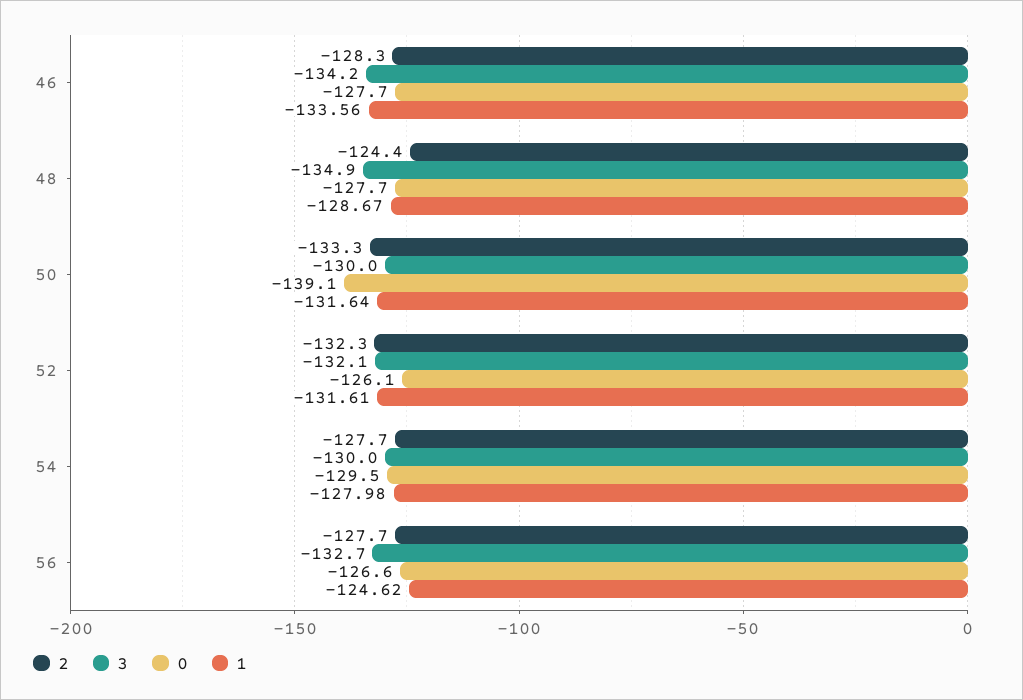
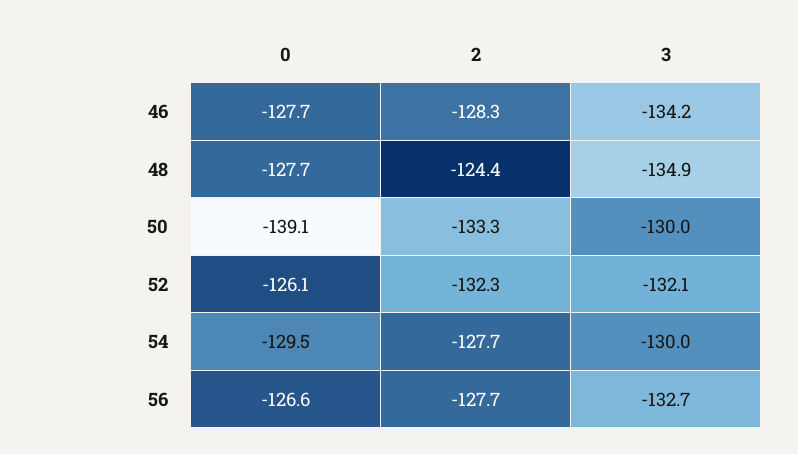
1, 46: -133.56 -> none
1, 48: -128.67 -> none
1, 50: -131.64 -> none
1, 52: -131.61 -> none
1, 54: -127.98 -> none
1, 56: -124.62 -> none

